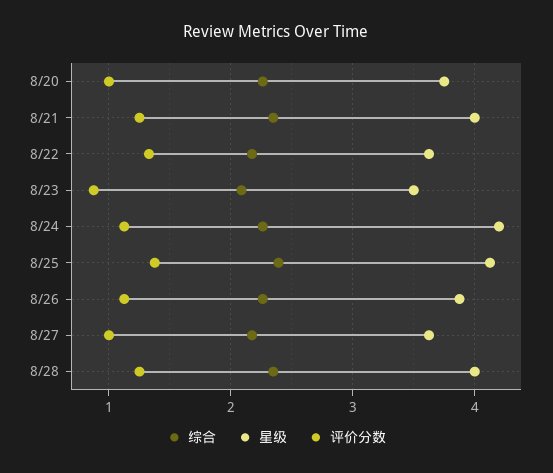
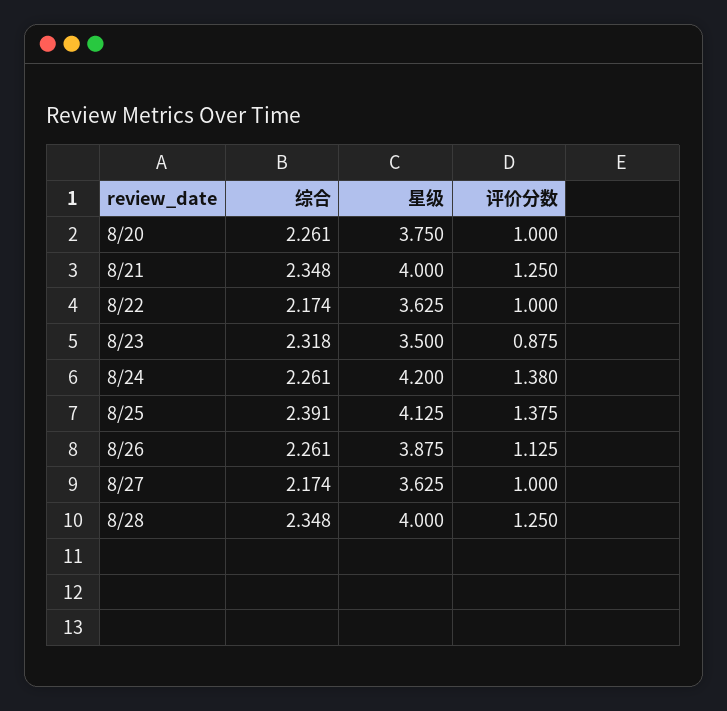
评价分数, 8/22: 1.3 -> 1
综合, 8/23: 2.1 -> 2.318
评价分数, 8/24: 1.1 -> 1.38

